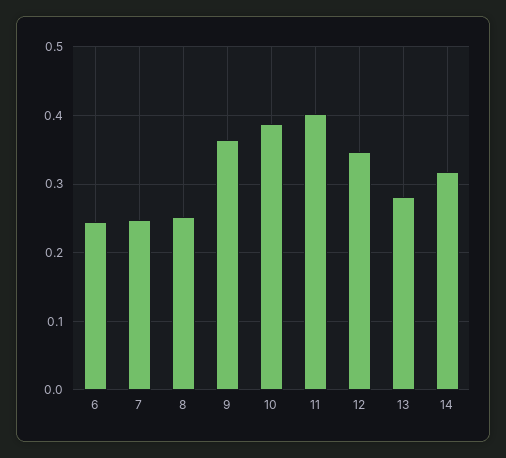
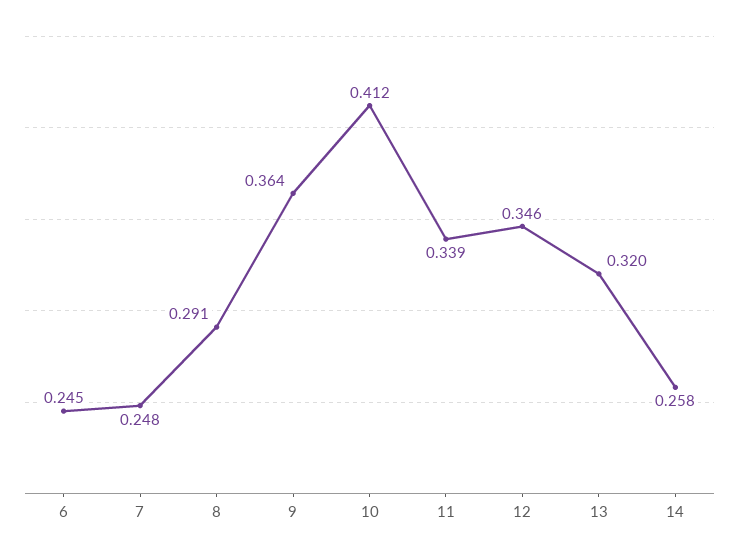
8: 0.25 -> 0.291
10: 0.39 -> 0.412
11: 0.4 -> 0.339
13: 0.28 -> 0.32
14: 0.32 -> 0.258

